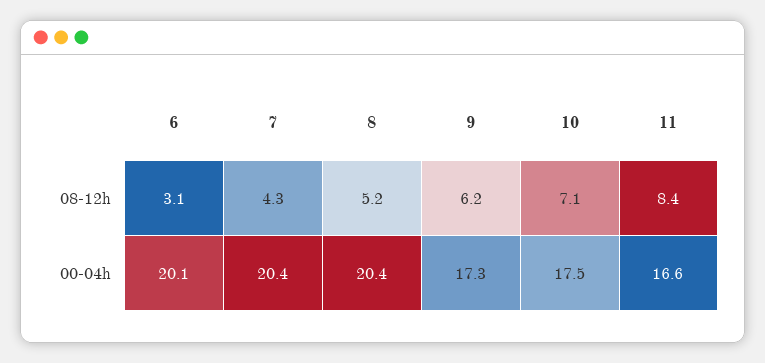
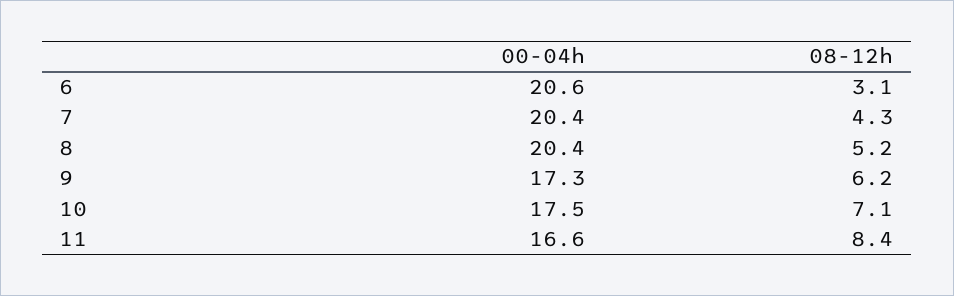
6, 00-04h: 20.1 -> 20.6

